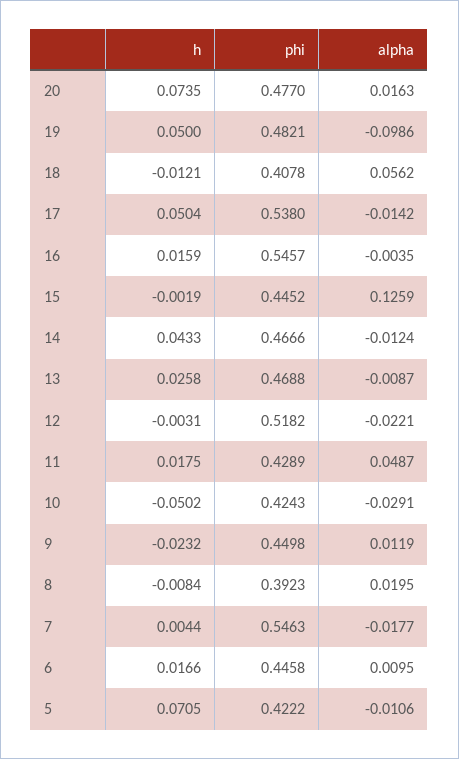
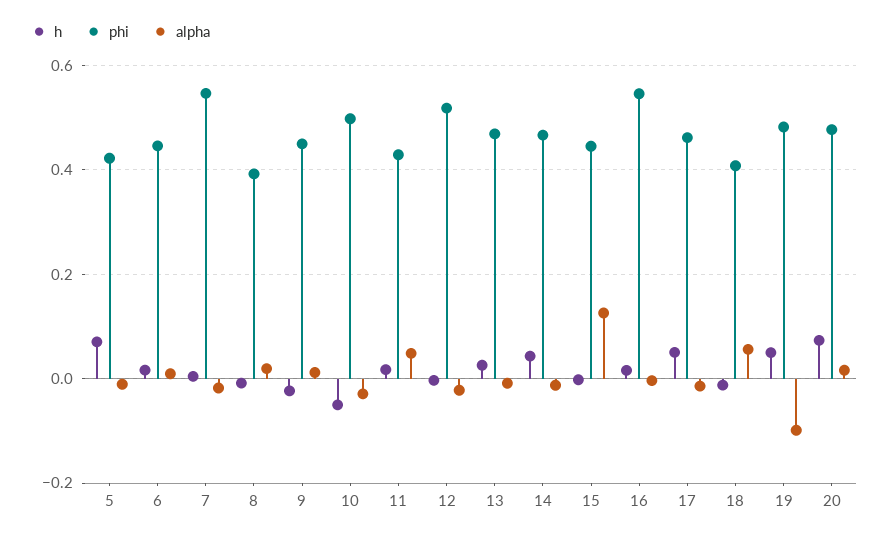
phi, 17: 0.538 -> 0.46
phi, 10: 0.4243 -> 0.5

